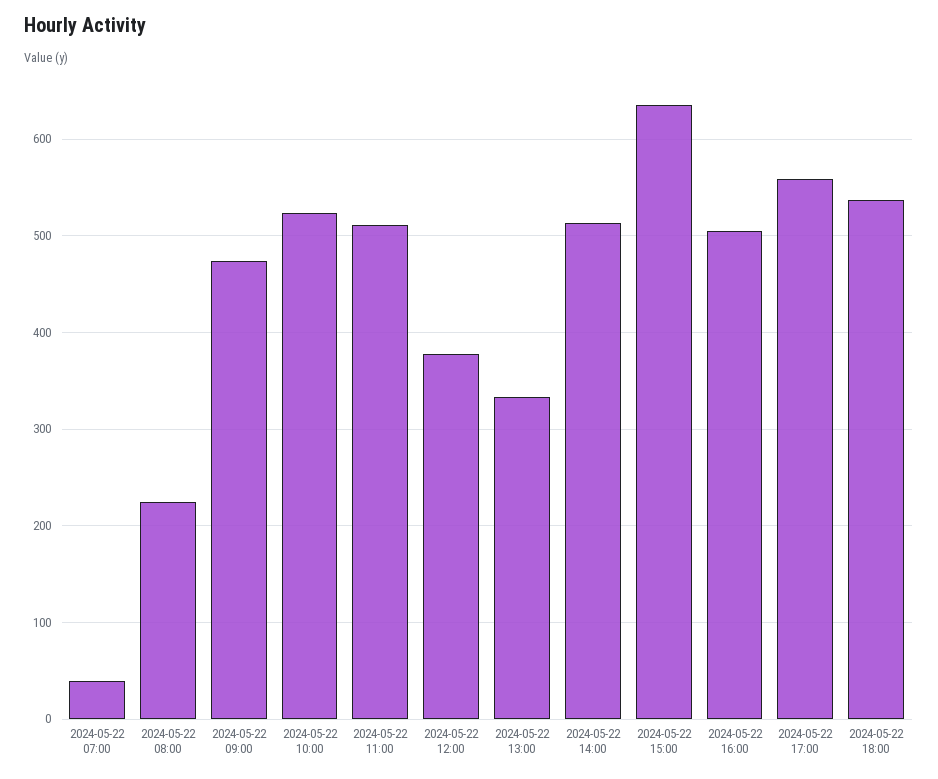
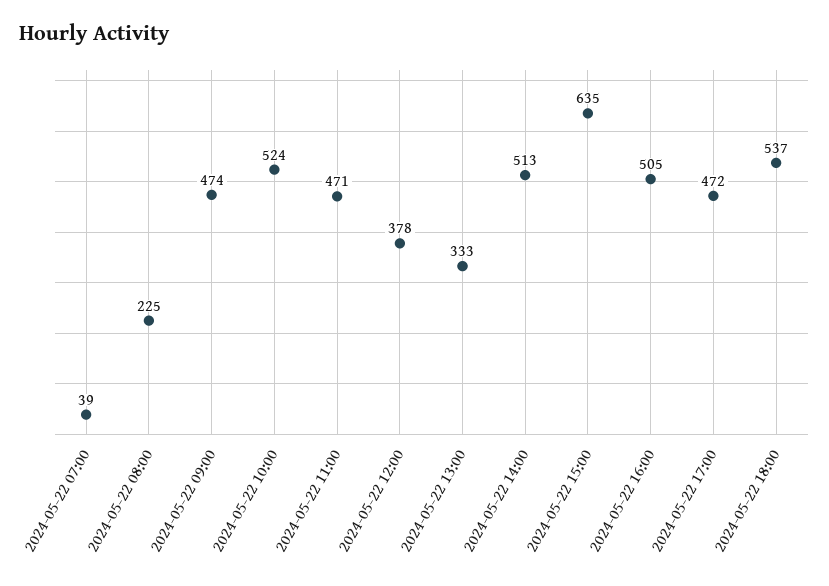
2024-05-22 11:00: 510 -> 471
2024-05-22 17:00: 560 -> 472

